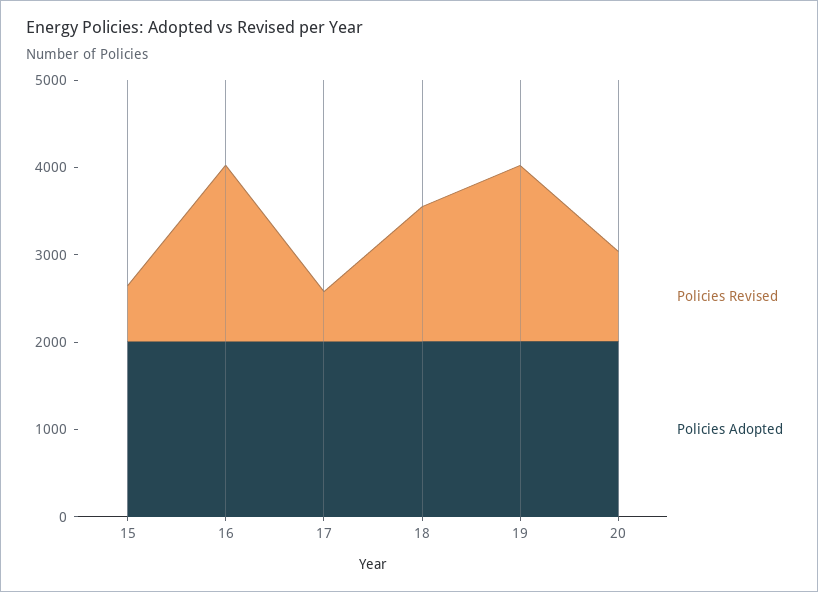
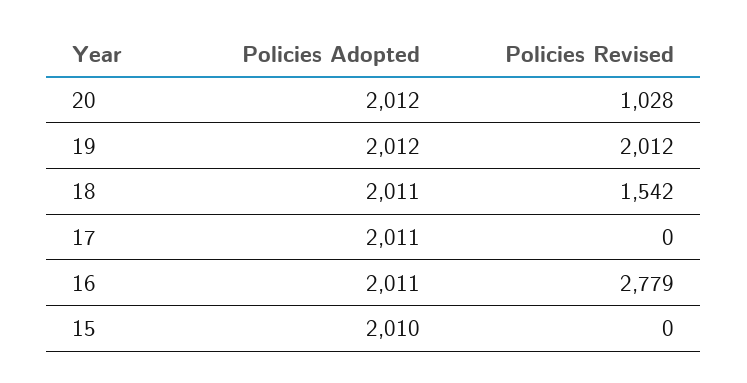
Policies Revised, 15: 600 -> 0
Policies Revised, 16: 2000 -> 2779
Policies Revised, 17: 600 -> 0

